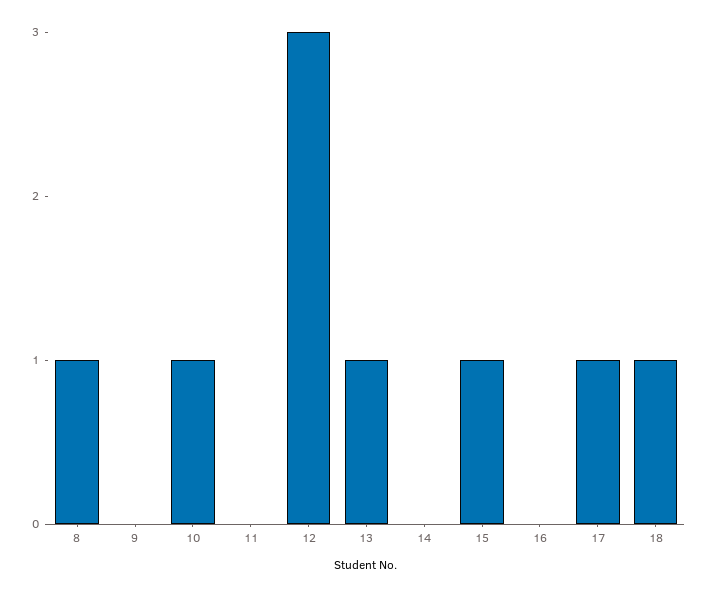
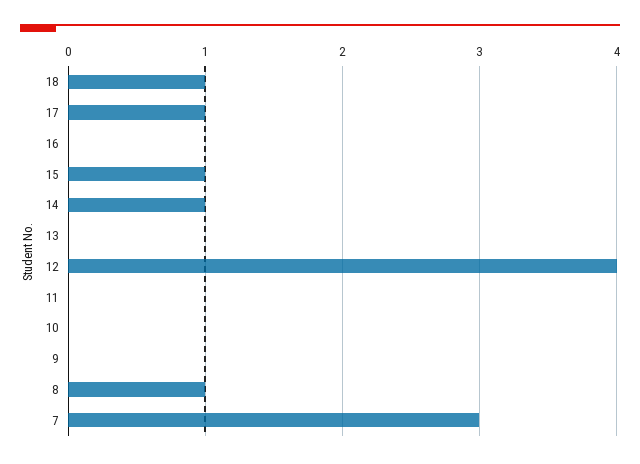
10: 1 -> 0
12: 3 -> 4
13: 1 -> 0
14: 0 -> 1
7: none -> 3

